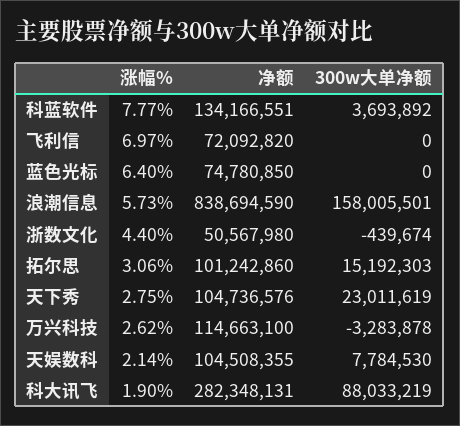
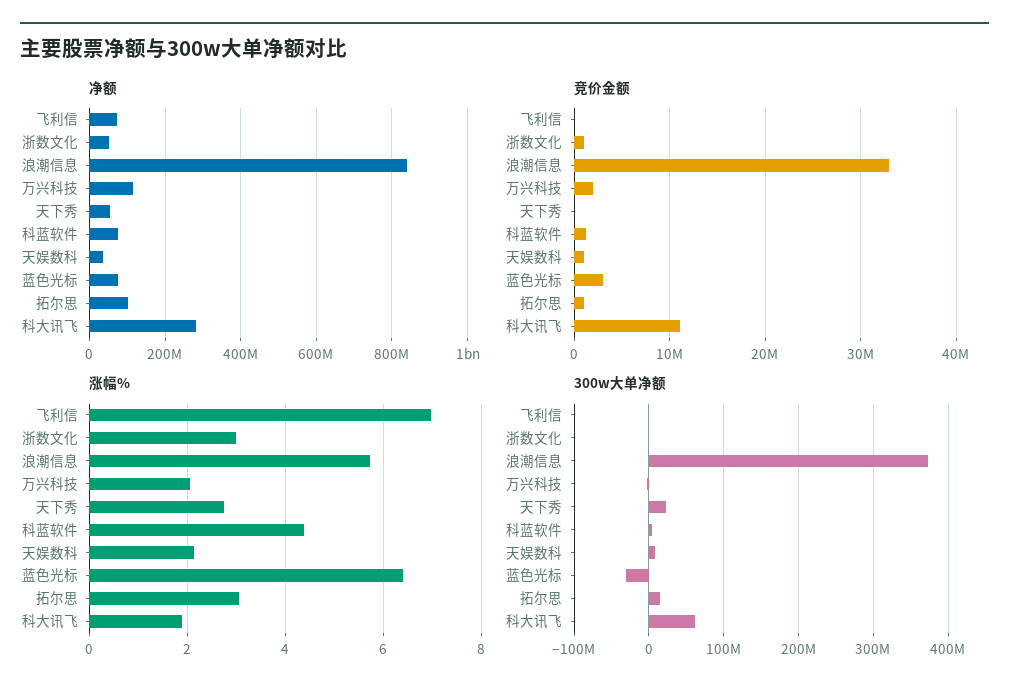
涨幅%, 科蓝软件: 7.77 -> 4.4
净额, 科蓝软件: 134166551 -> 80000000
300w大单净额, 蓝色光标: 0 -> -30000000
300w大单净额, 浪潮信息: 158005501 -> 370000000
涨幅%, 浙数文化: 4.4 -> 3
净额, 天下秀: 104736576 -> 60000000
涨幅%, 万兴科技: 2.62 -> 2
净额, 天娱数科: 104508355 -> 40000000
300w大单净额, 科大讯飞: 88033219 -> 60000000
竞价金额, 飞利信: none -> 0
竞价金额, 浙数文化: none -> 1000000
竞价金额, 浪潮信息: none -> 33000000
竞价金额, 万兴科技: none -> 2000000
竞价金额, 天下秀: none -> 0
竞价金额, 科蓝软件: none -> 1000000
竞价金额, 天娱数科: none -> 1000000
竞价金额, 蓝色光标: none -> 3000000
竞价金额, 拓尔思: none -> 1000000
竞价金额, 科大讯飞: none -> 11000000

